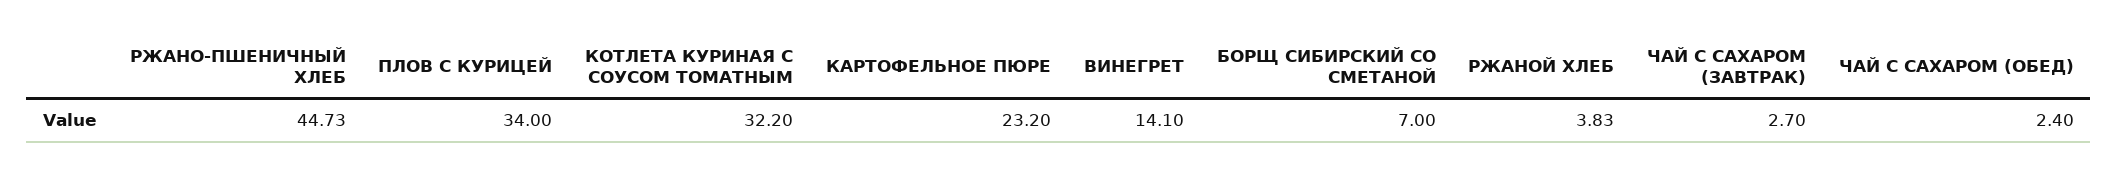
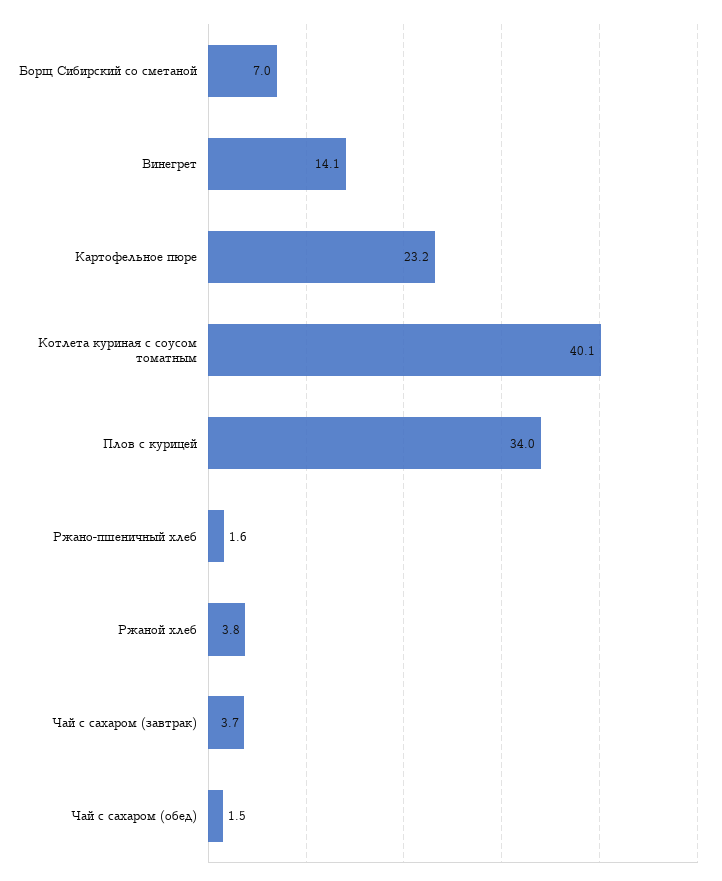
РЖАНО-ПШЕНИЧНЫЙ ХЛЕБ: 44.73 -> 1.6
КОТЛЕТА КУРИНАЯ С СОУСОМ ТОМАТНЫМ: 32.2 -> 40.1
ЧАЙ С САХАРОМ (ЗАВТРАК): 2.7 -> 3.7
ЧАЙ С САХАРОМ (ОБЕД): 2.4 -> 1.5

